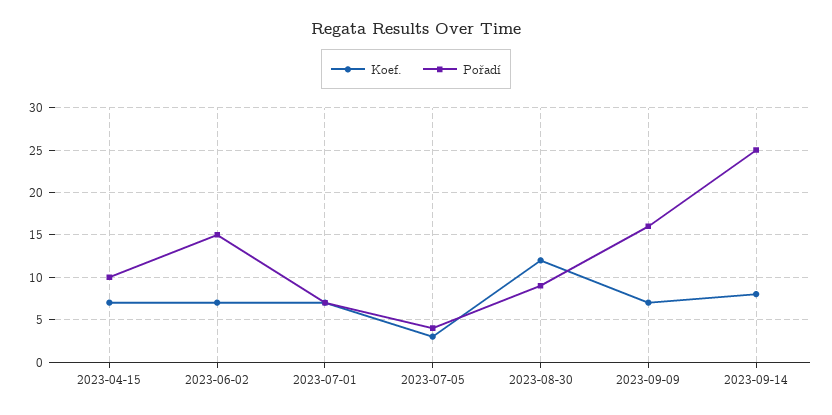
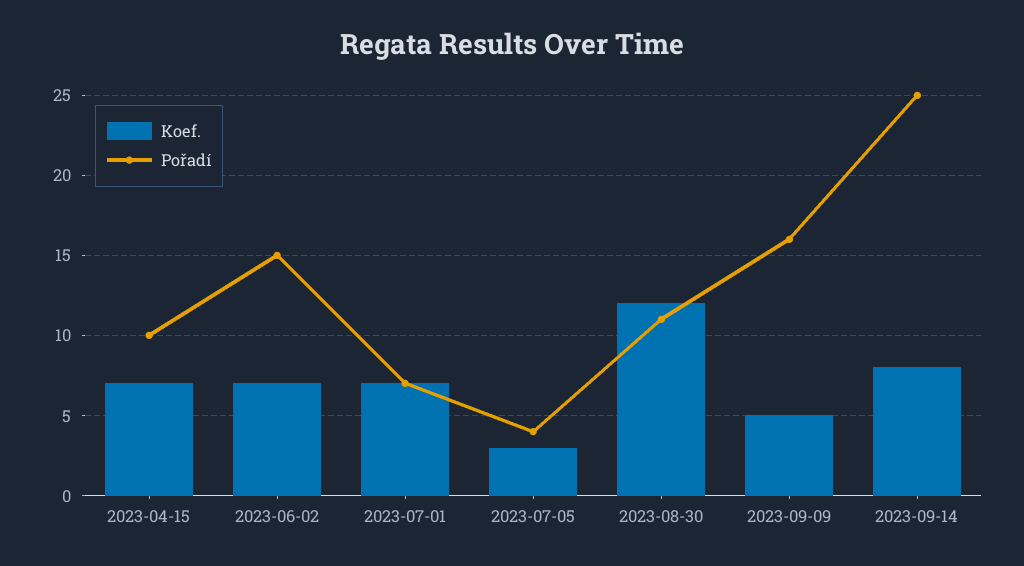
Pořadí, 2023-08-30: 9 -> 11
Koef., 2023-09-09: 7 -> 5

